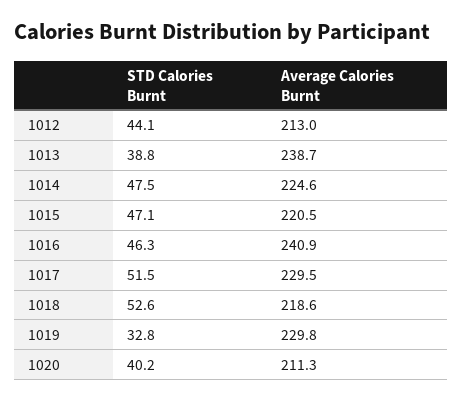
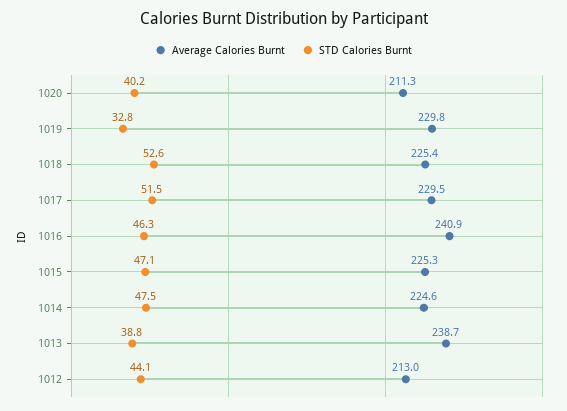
Average Calories Burnt, 1015: 220.5 -> 225.3
Average Calories Burnt, 1018: 218.6 -> 225.4

